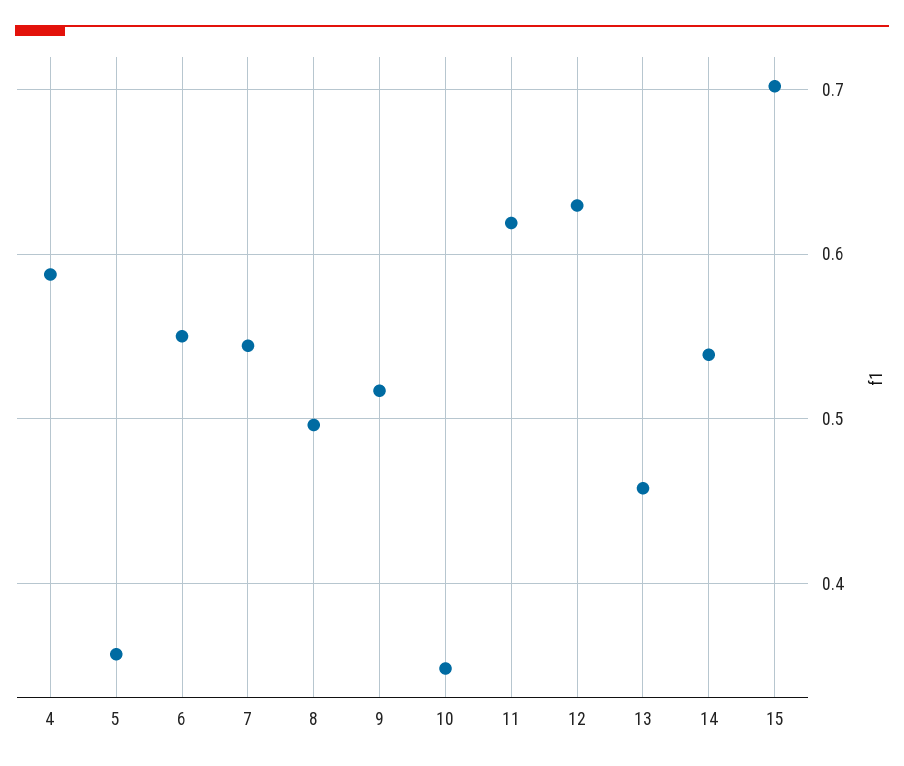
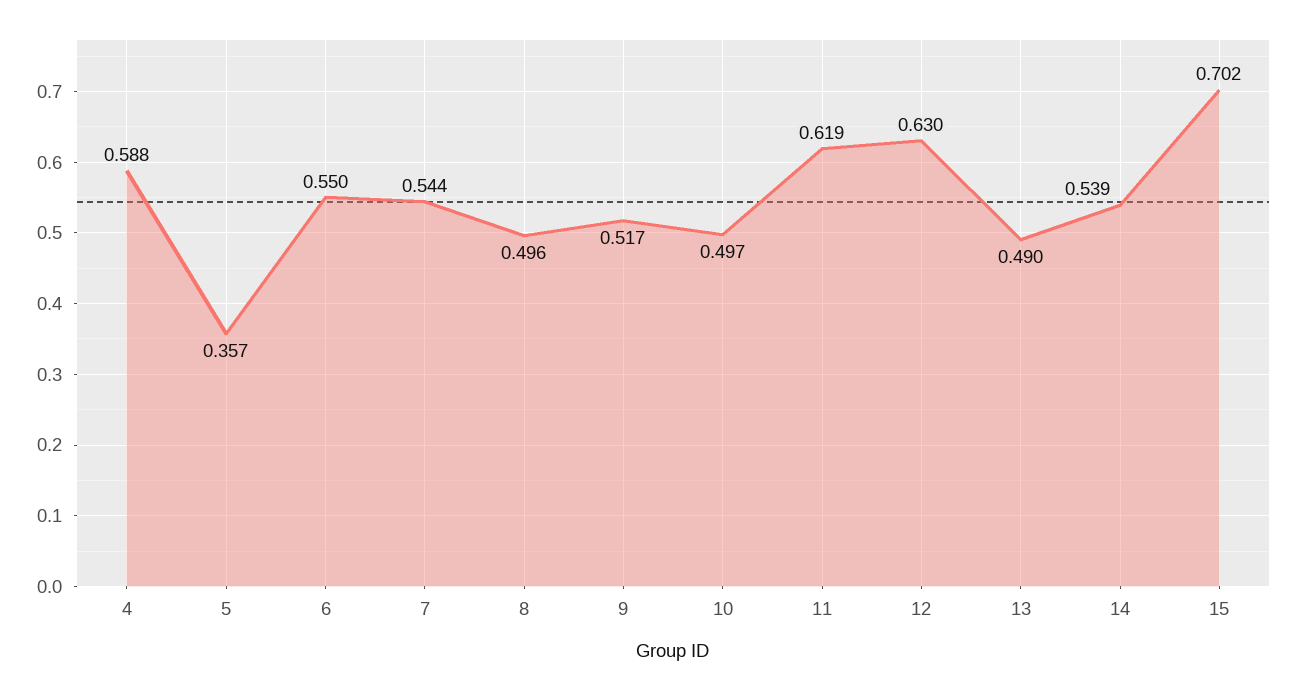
10: 0.35 -> 0.497
13: 0.46 -> 0.49

